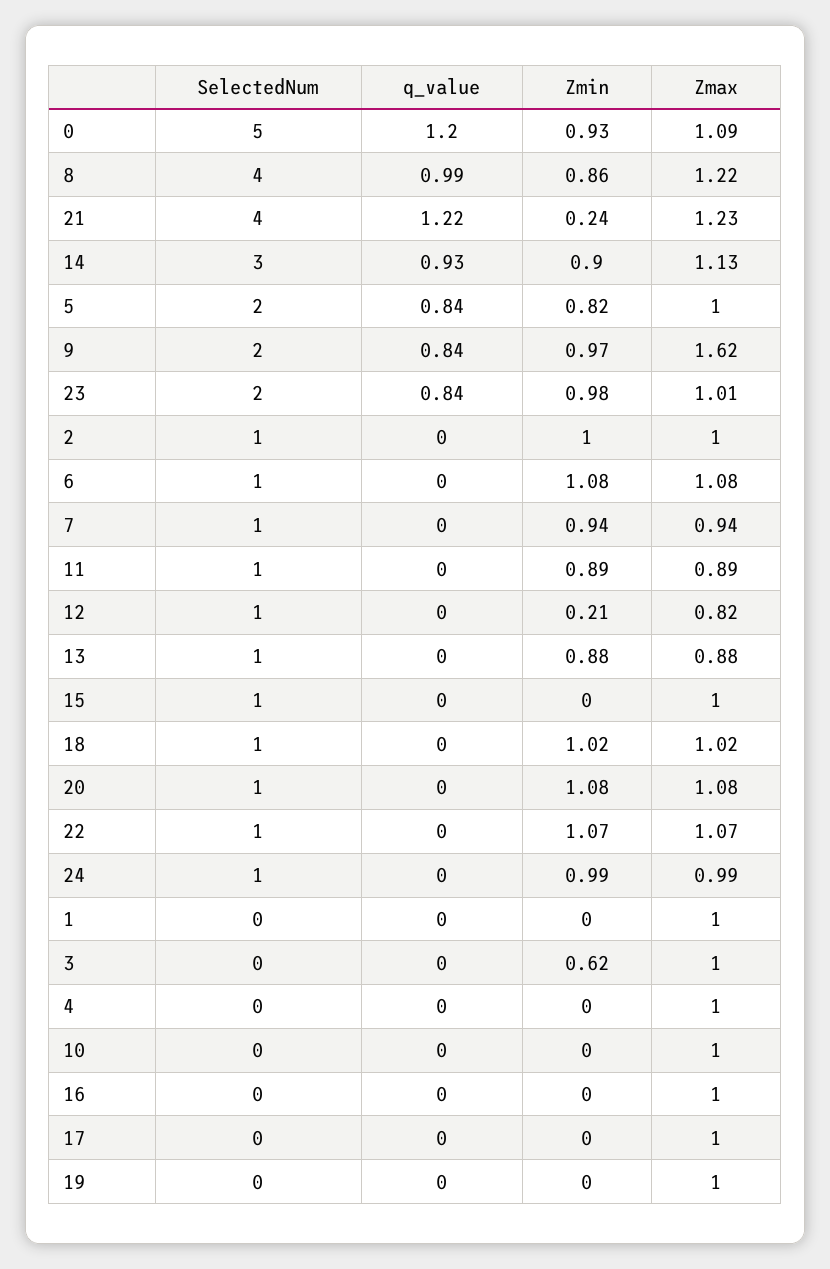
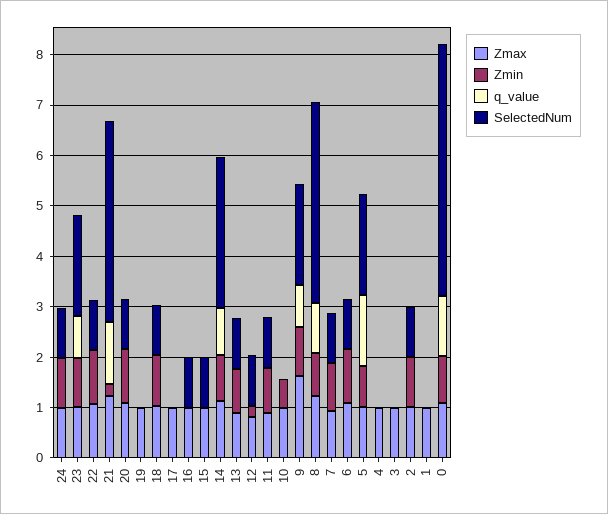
q_value, 5: 0.84 -> 1.4
Zmin, 3: 0.62 -> 0
Zmin, 10: 0 -> 0.6
SelectedNum, 16: 0 -> 1

